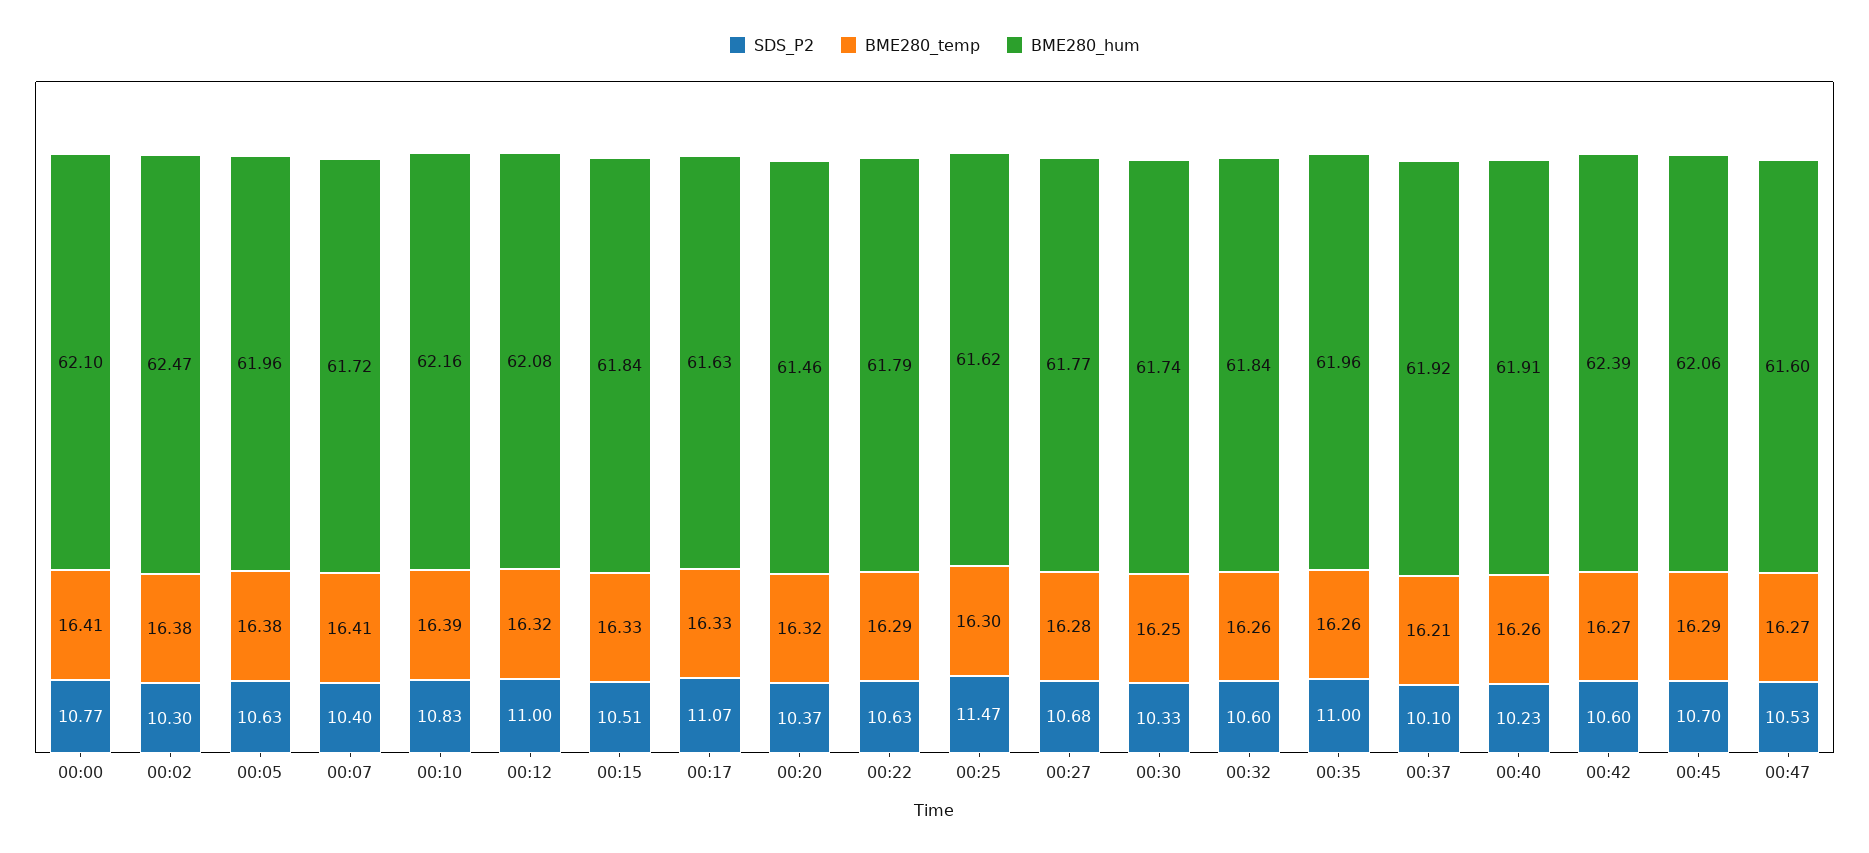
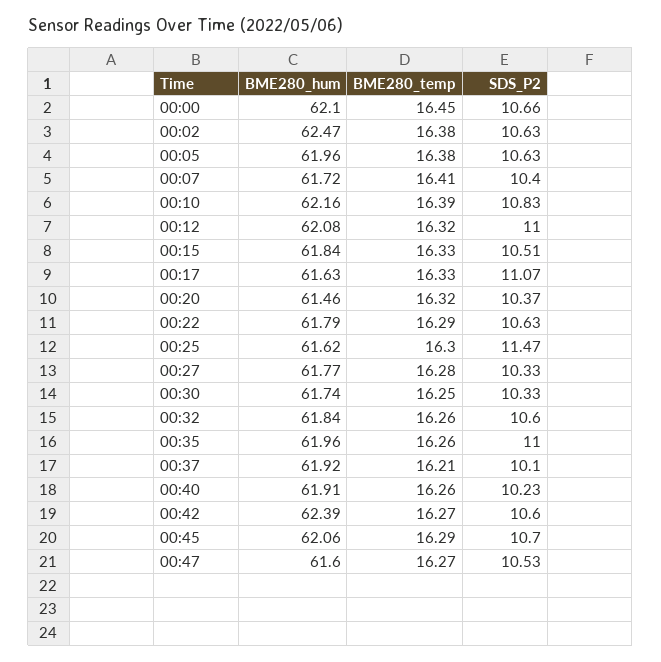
SDS_P2, 00:00: 10.77 -> 10.66
BME280_temp, 00:00: 16.41 -> 16.45
SDS_P2, 00:02: 10.3 -> 10.63
SDS_P2, 00:27: 10.68 -> 10.33

